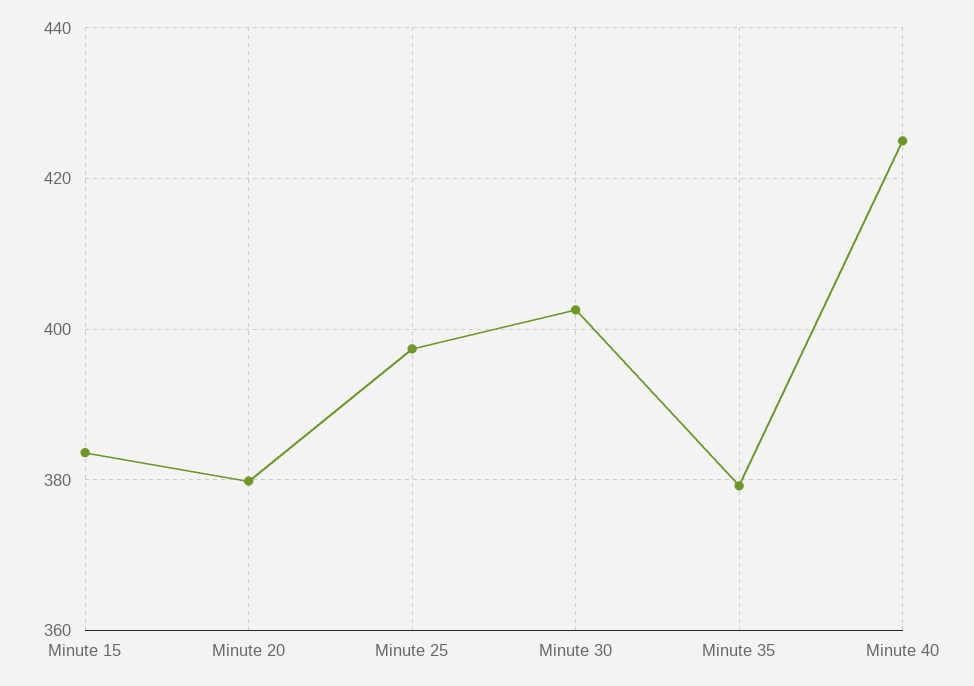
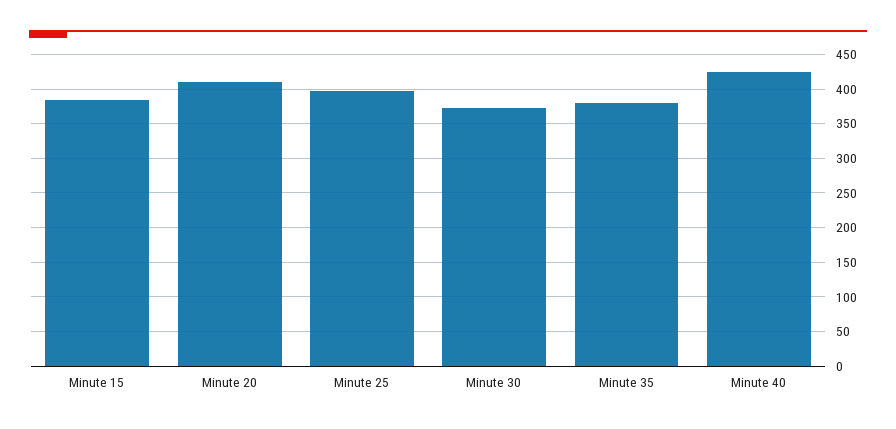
Minute 20: 380 -> 410
Minute 30: 402 -> 370

